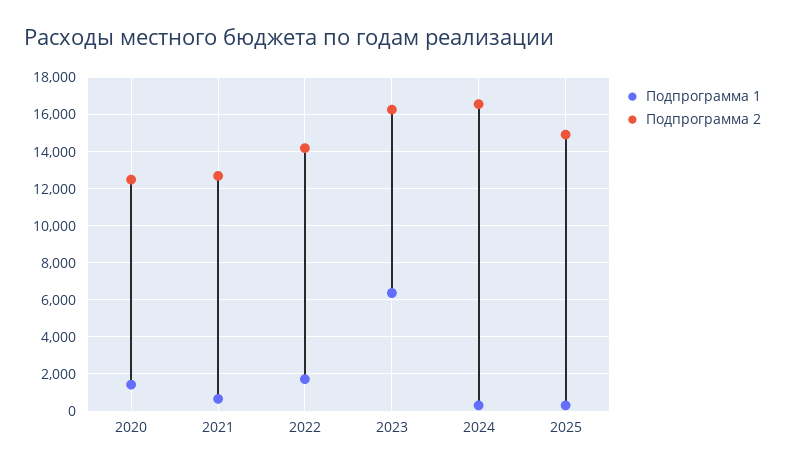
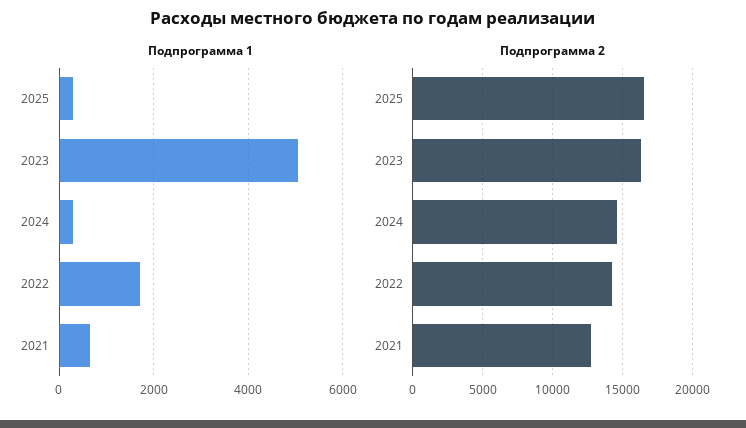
Подпрограмма 1, 2020: 1500 -> none
Подпрограмма 2, 2020: 12500 -> none
Подпрограмма 1, 2023: 6500 -> 5000
Подпрограмма 2, 2024: 16500 -> 14500
Подпрограмма 2, 2025: 15000 -> 16500

